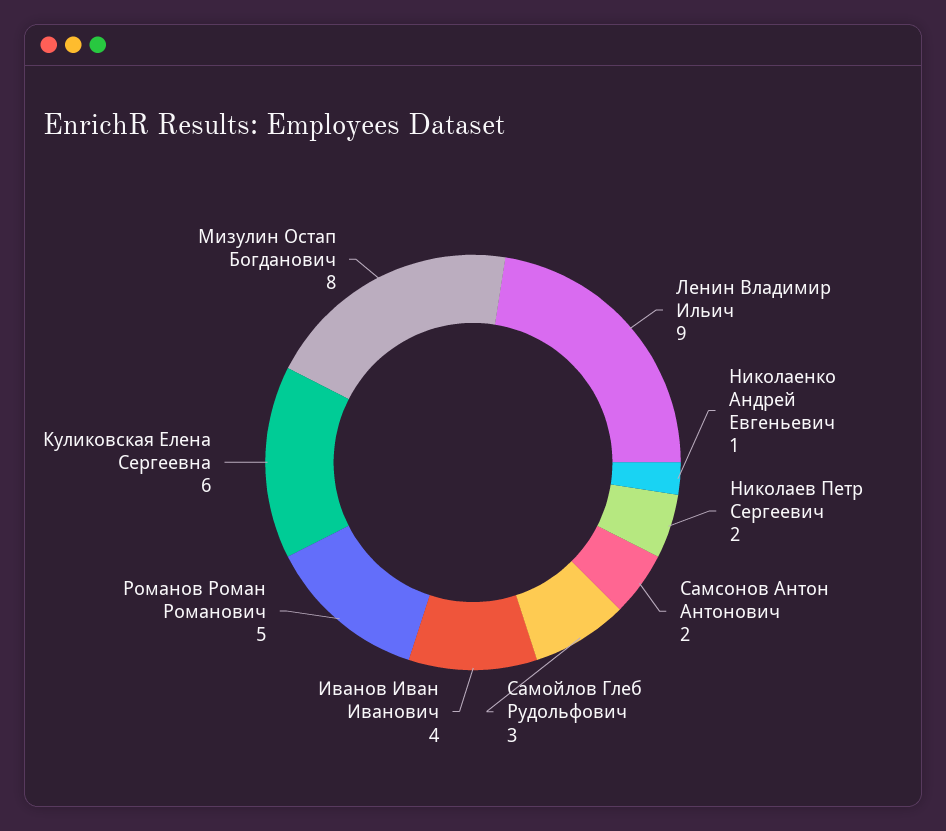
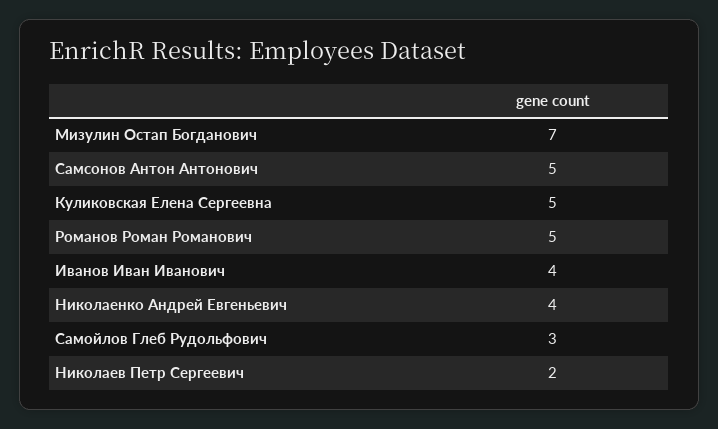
Ленин Владимир Ильич: 9 -> none
Николаенко Андрей Евгеньевич: 1 -> 4
Самсонов Антон Антонович: 2 -> 5
Куликовская Елена Сергеевна: 6 -> 5
Мизулин Остап Богданович: 8 -> 7

